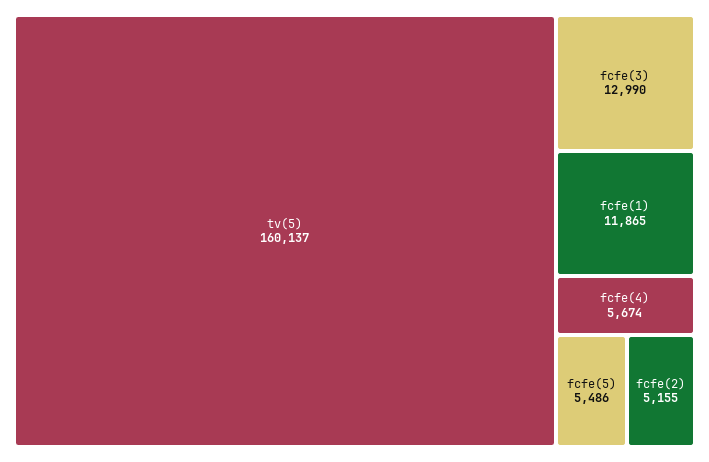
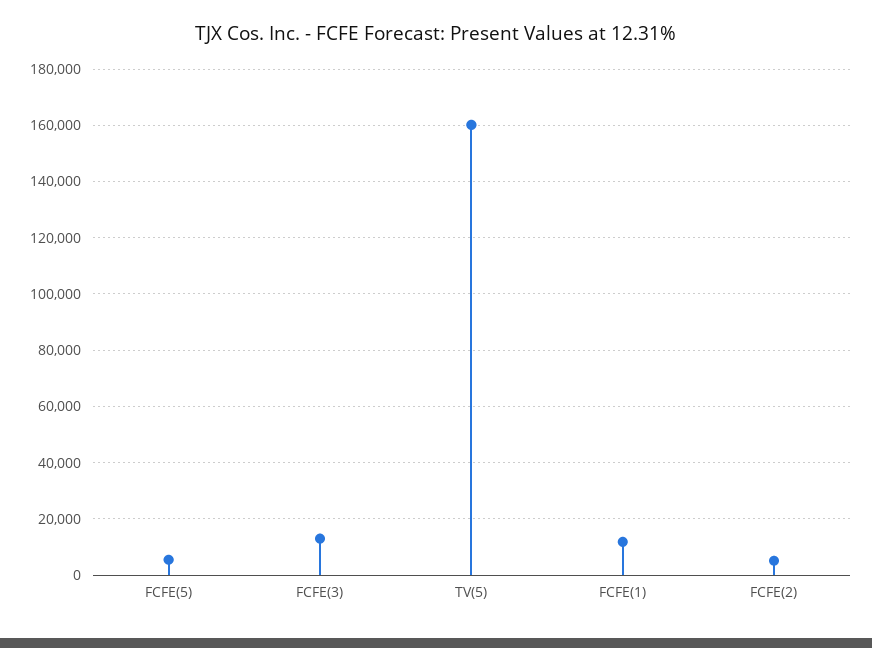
fcfe(4): 5674 -> none

